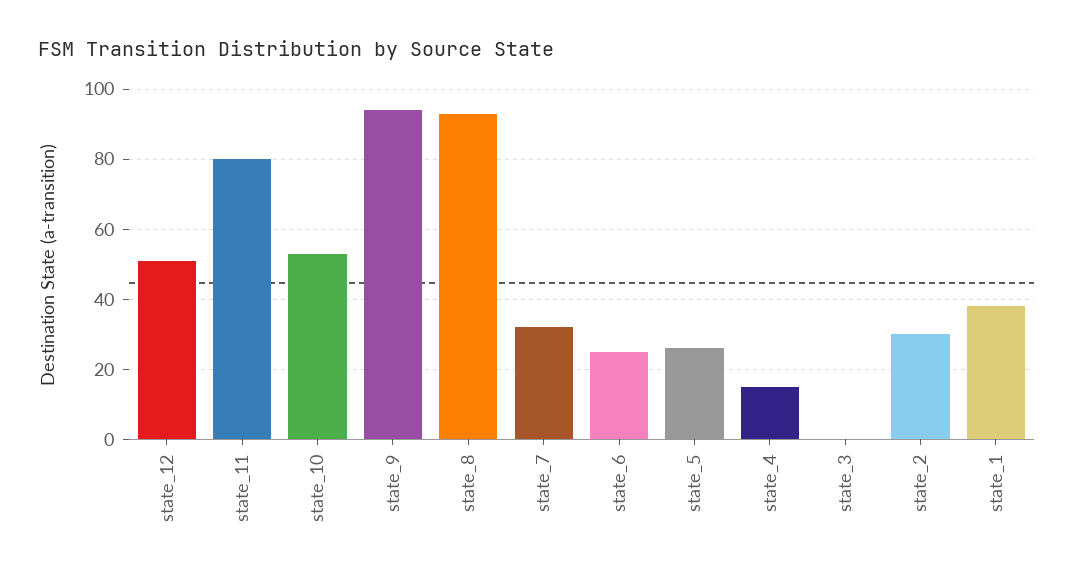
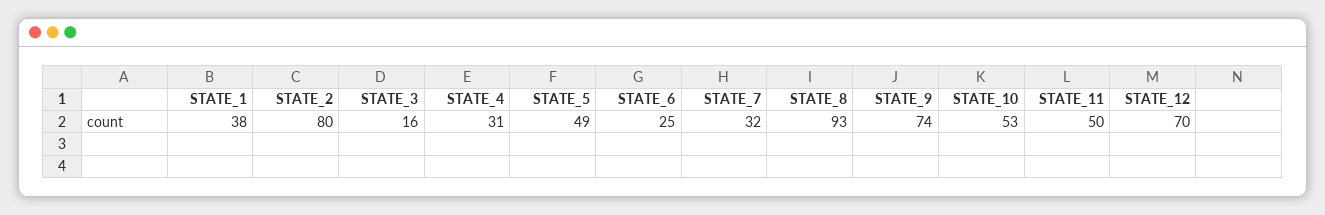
state_12: 50 -> 70
state_11: 80 -> 50
state_9: 95 -> 74
state_5: 25 -> 49
state_4: 15 -> 31
state_3: 0 -> 16
state_2: 30 -> 80

